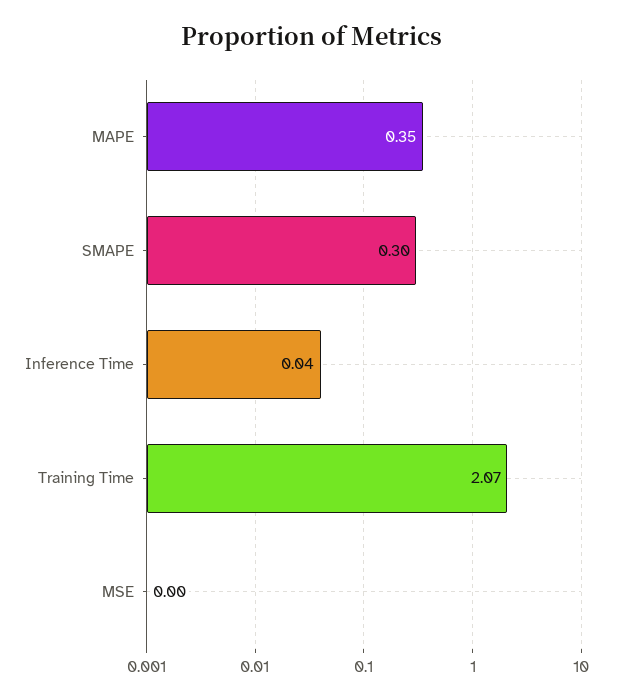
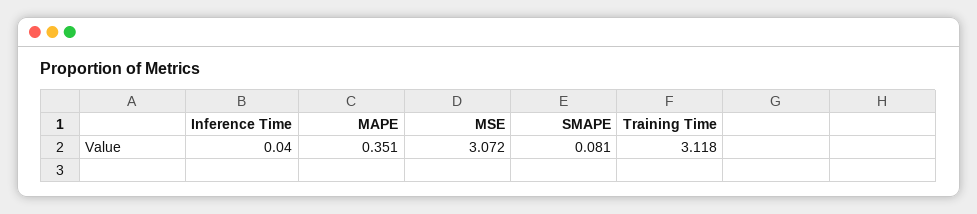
SMAPE: 0.3 -> 0.081
Training Time: 2.07 -> 3.118
MSE: 0 -> 3.072

